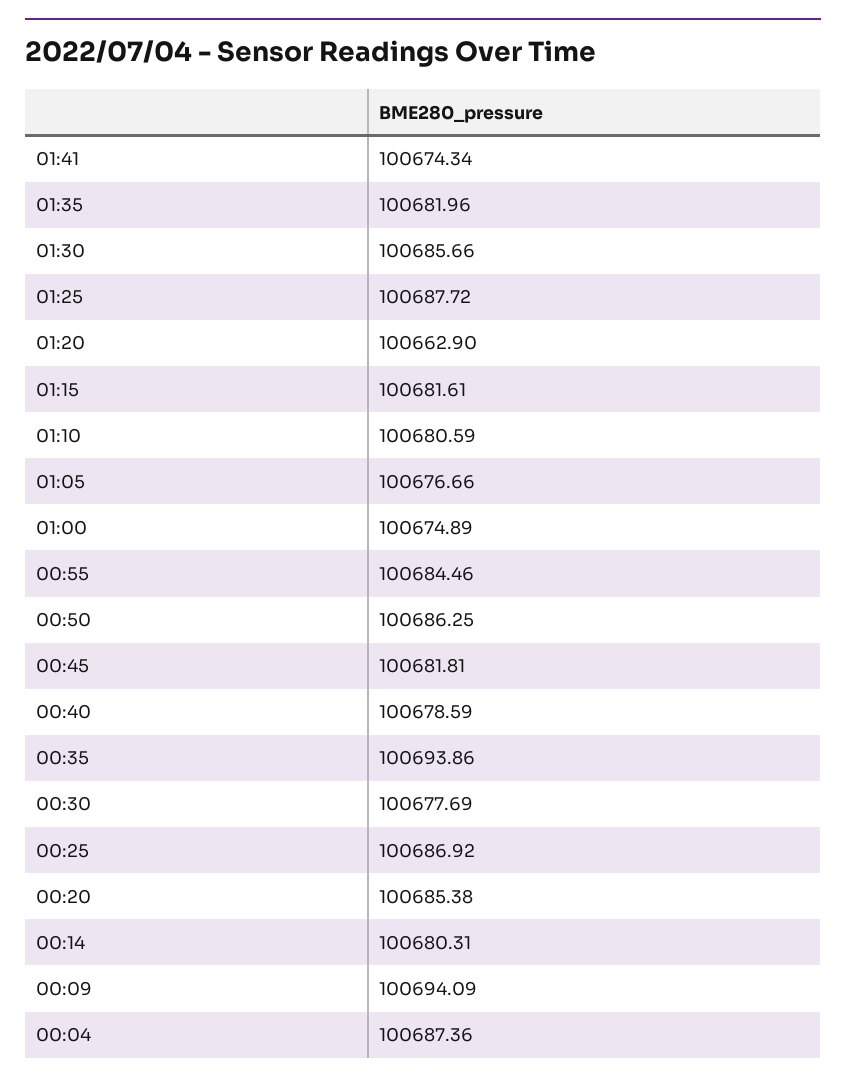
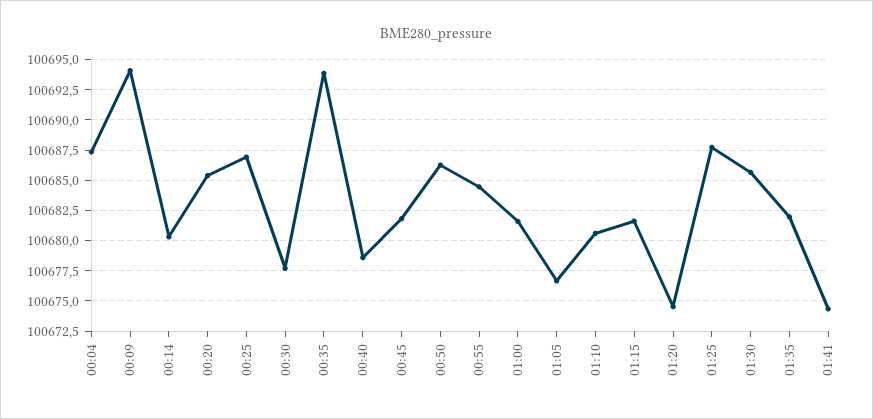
01:20: 100662.9 -> 100674.5
01:00: 100674.89 -> 100681.5

